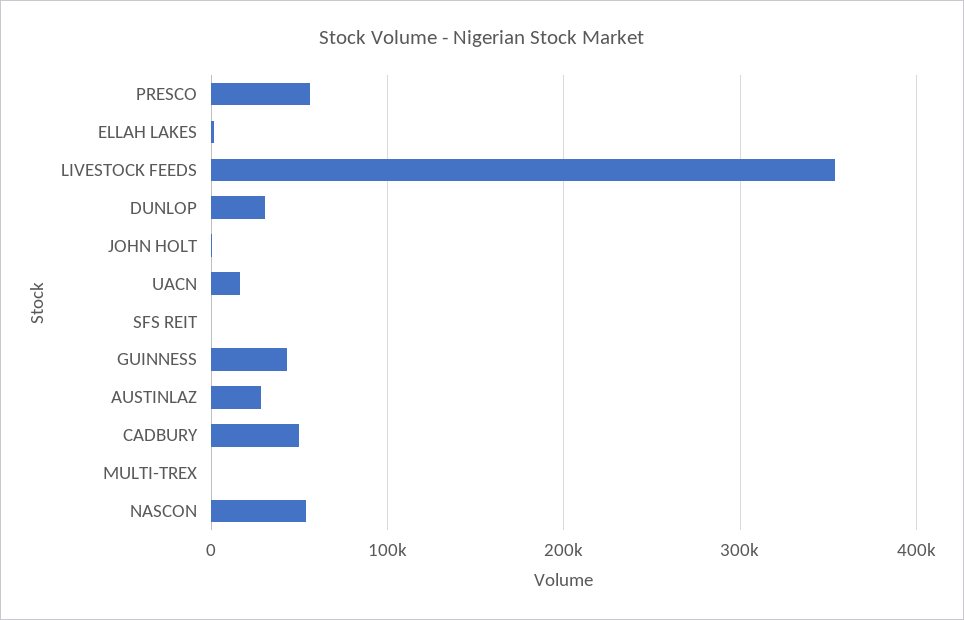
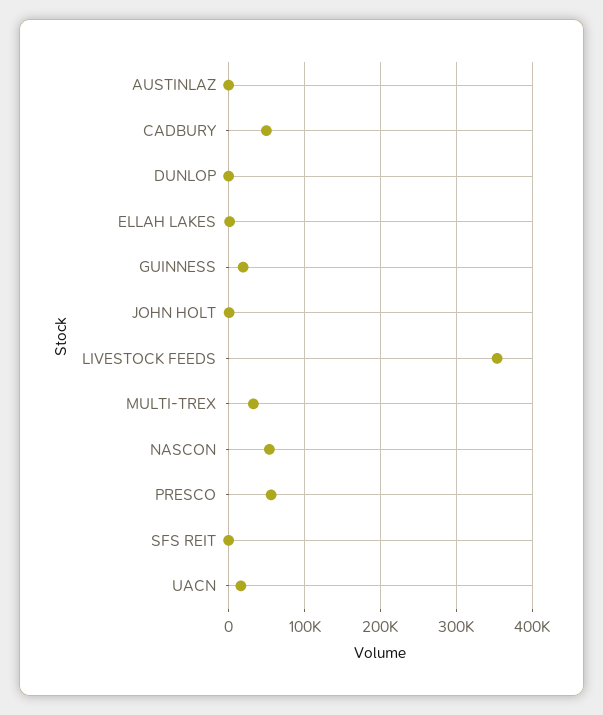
DUNLOP: 30000 -> 0
GUINNESS: 40000 -> 20000
AUSTINLAZ: 30000 -> 0
MULTI-TREX: 0 -> 30000

